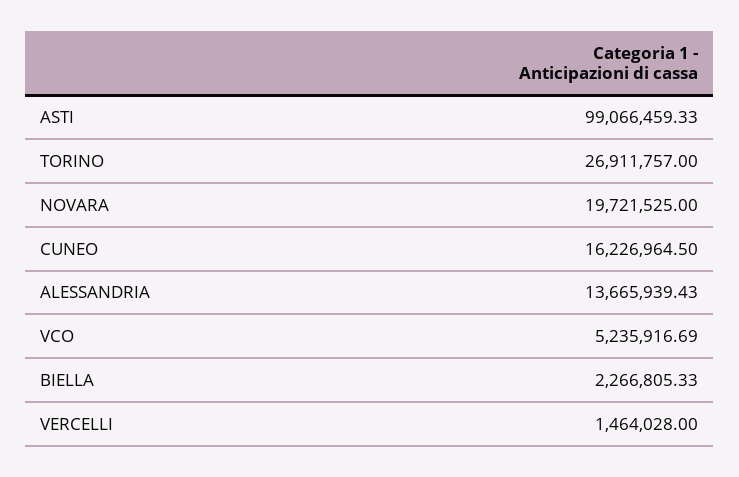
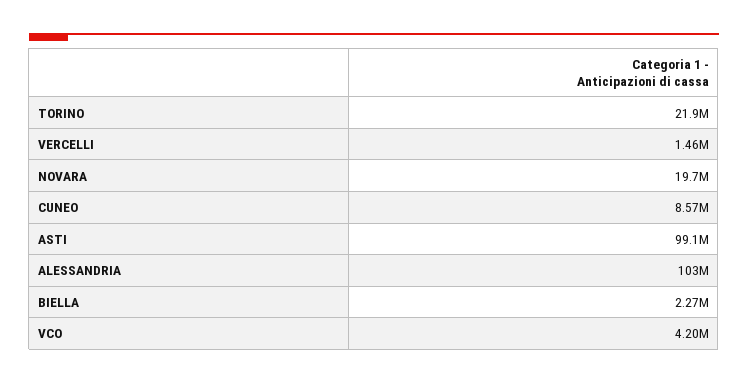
TORINO: 26911757 -> 21900000
CUNEO: 16226964.5 -> 8570000
ALESSANDRIA: 13665939.43 -> 103000000
VCO: 5235916.69 -> 4200000

